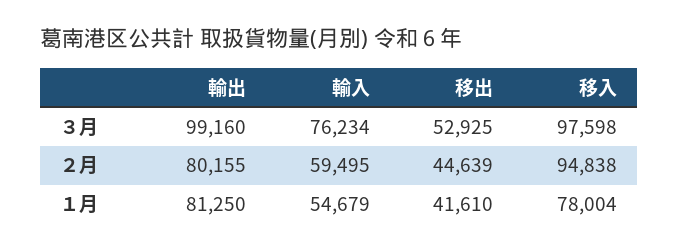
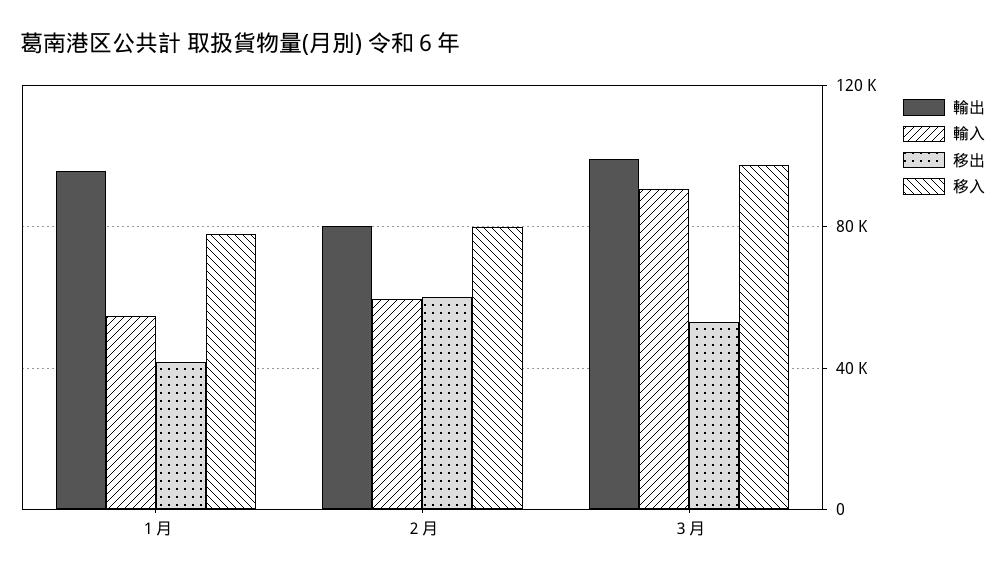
輸入, ３月: 76234 -> 90000
移出, ２月: 44639 -> 60000
移入, ２月: 94838 -> 80000
輸出, １月: 81250 -> 95000

